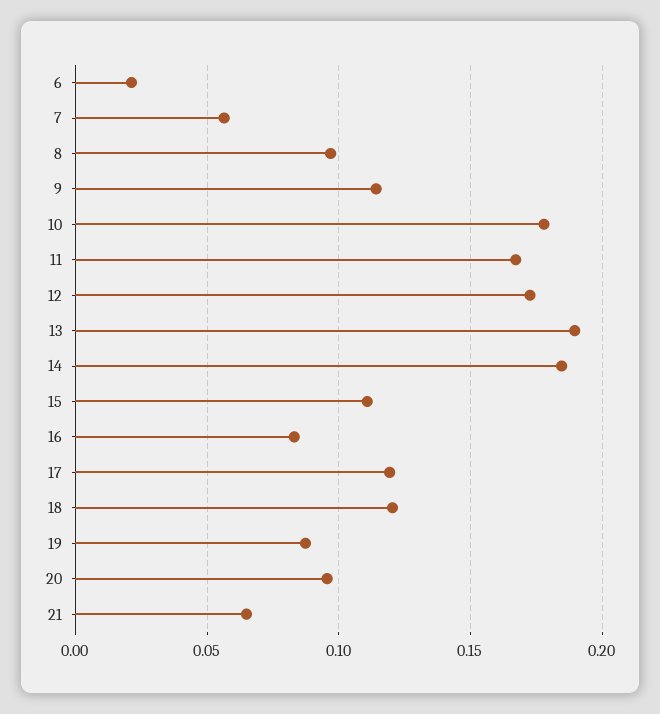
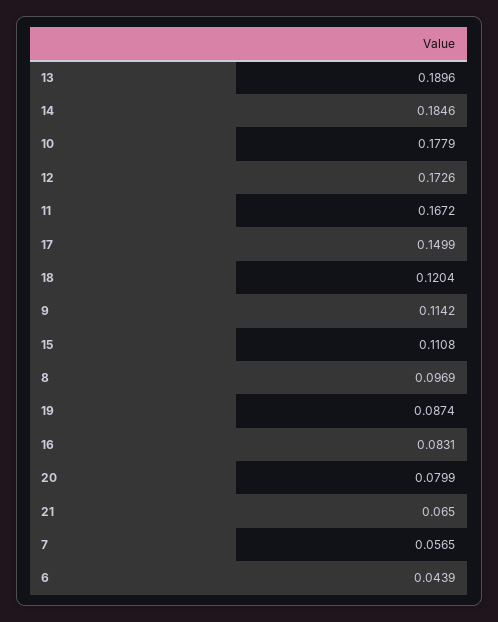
6: 0.02 -> 0.0439
17: 0.12 -> 0.1499
20: 0.095 -> 0.0799

